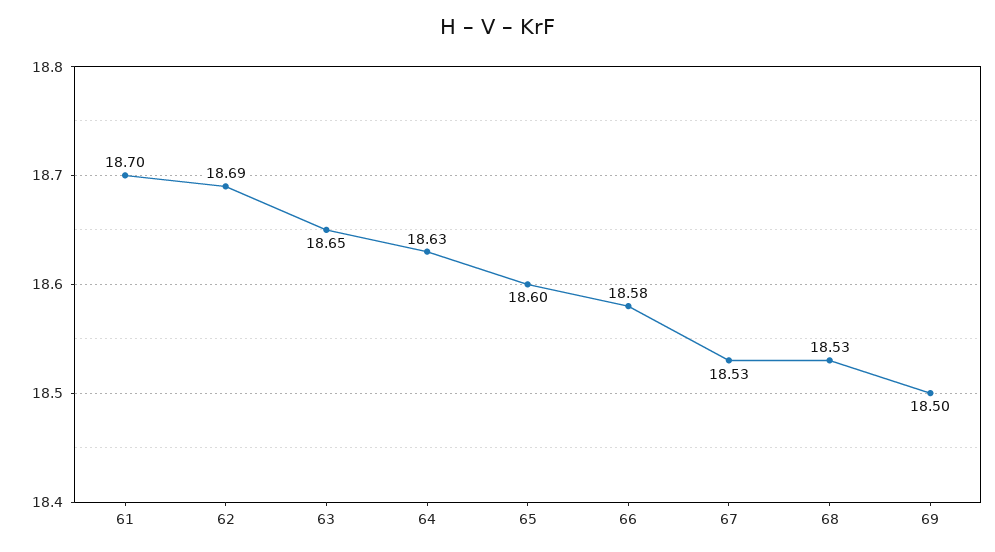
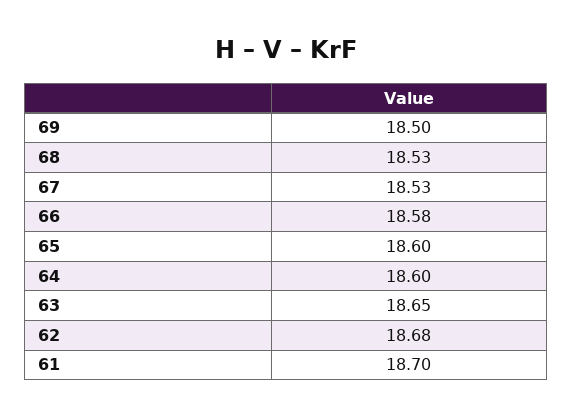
62: 18.69 -> 18.68
64: 18.63 -> 18.6

